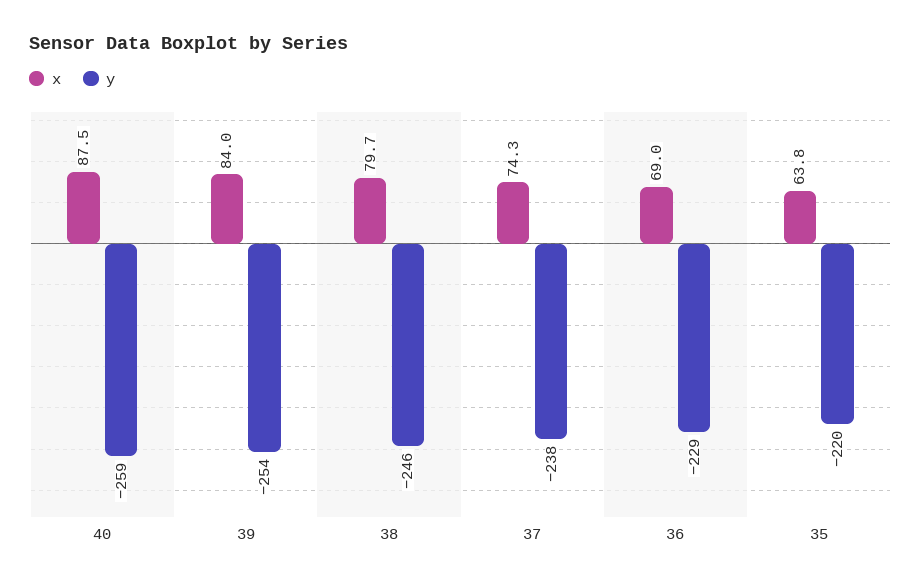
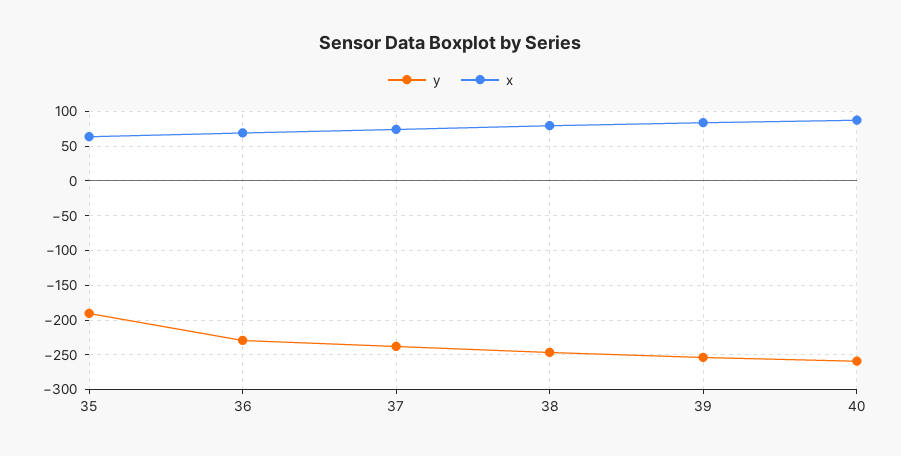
y, 35: -220 -> -190

